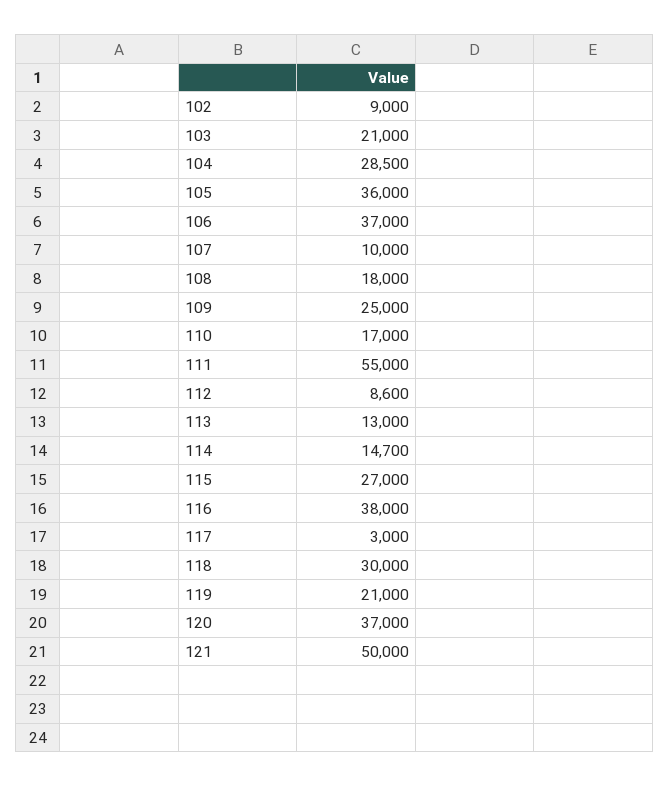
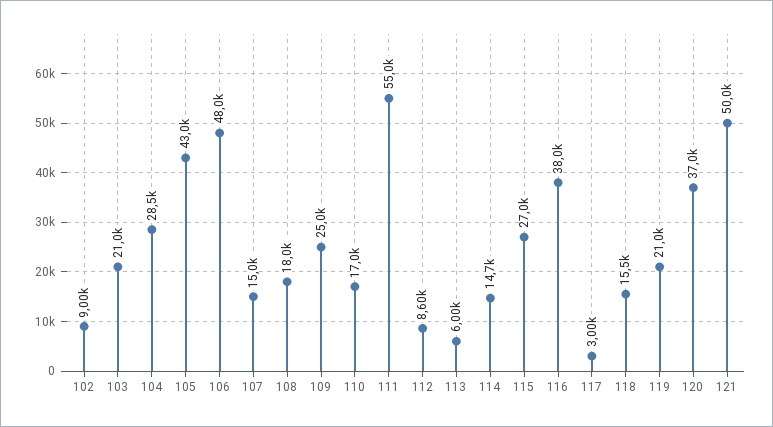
105: 36000 -> 43000
106: 37000 -> 48000
107: 10000 -> 15000
113: 13000 -> 6000
118: 30000 -> 15500

